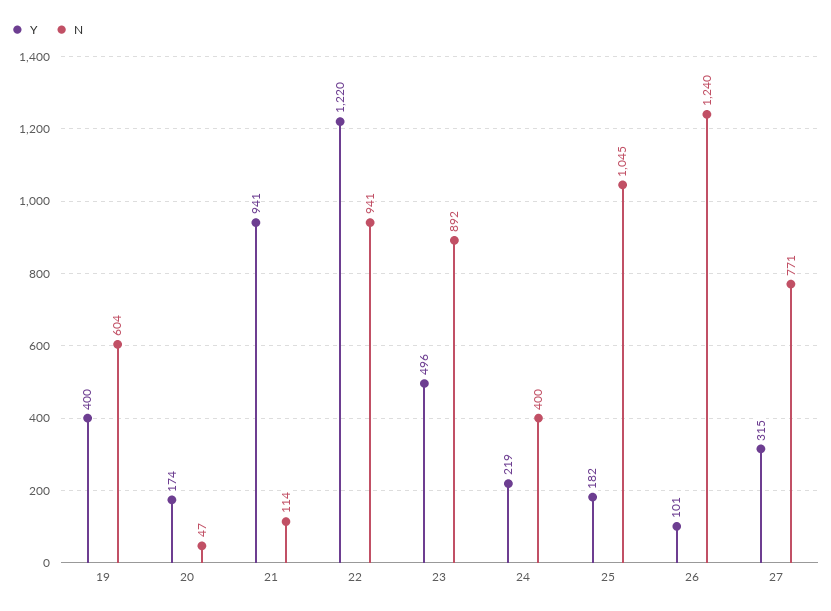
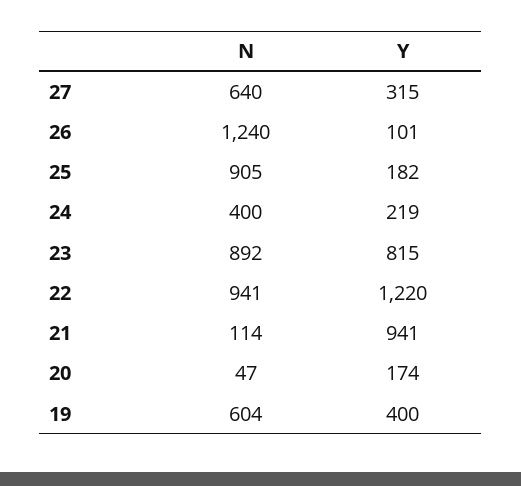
Y, 23: 496 -> 815
N, 25: 1045 -> 905
N, 27: 771 -> 640

